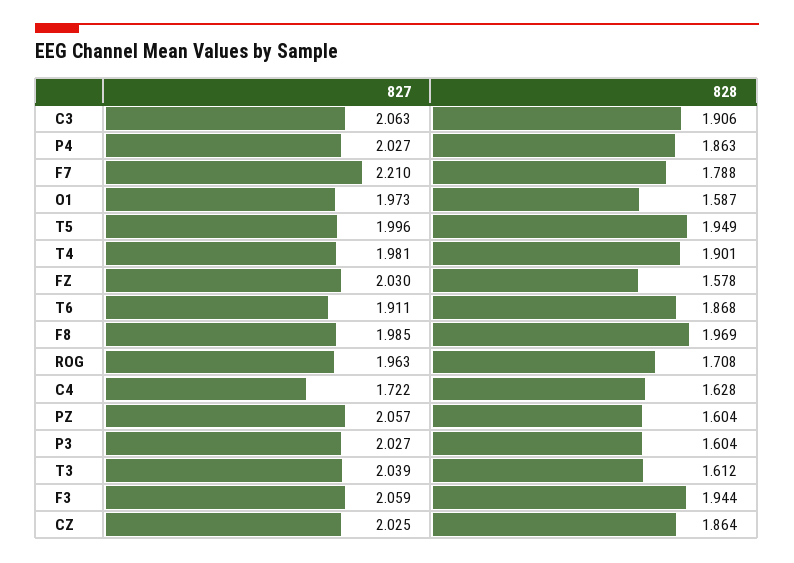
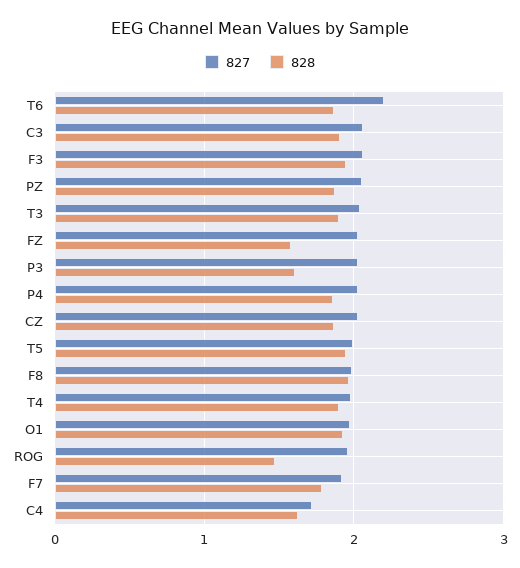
827, F7: 2.21 -> 1.9
828, O1: 1.587 -> 1.9
827, T6: 1.911 -> 2.2
828, ROG: 1.708 -> 1.5
828, PZ: 1.604 -> 1.9
828, T3: 1.612 -> 1.9

